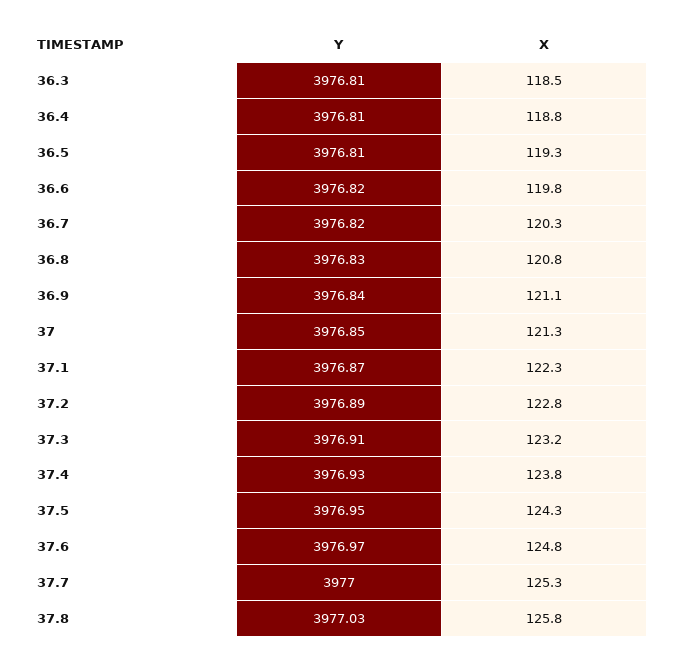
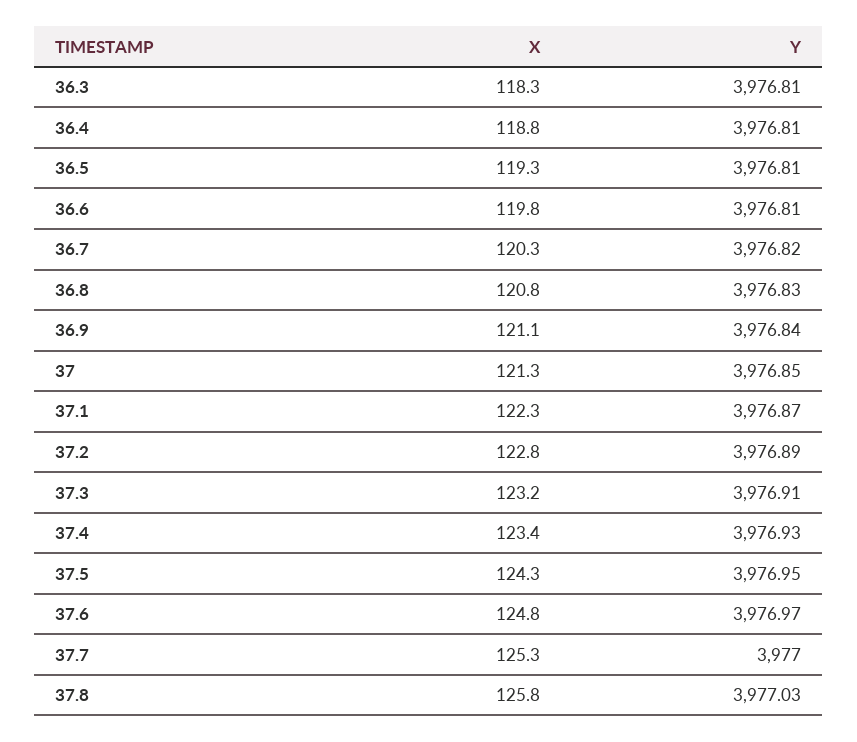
X, 36.3: 118.5 -> 118.3
Y, 36.6: 3976.82 -> 3976.81
X, 37.4: 123.8 -> 123.4

